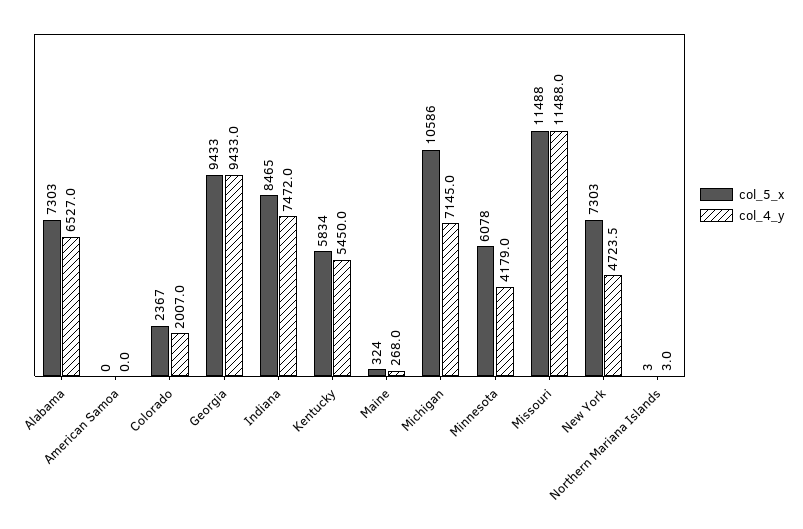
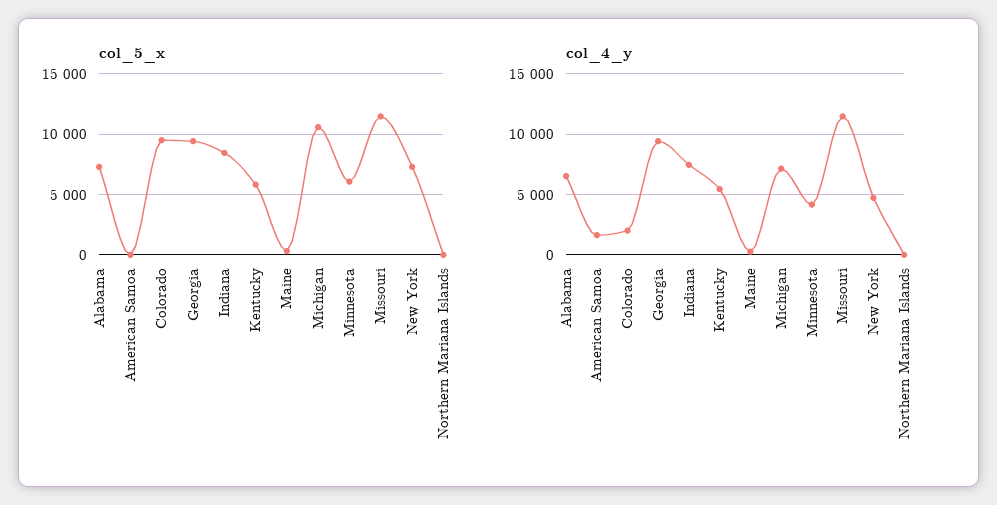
col_4_y, American Samoa: 0 -> 1500
col_5_x, Colorado: 2367 -> 9500

